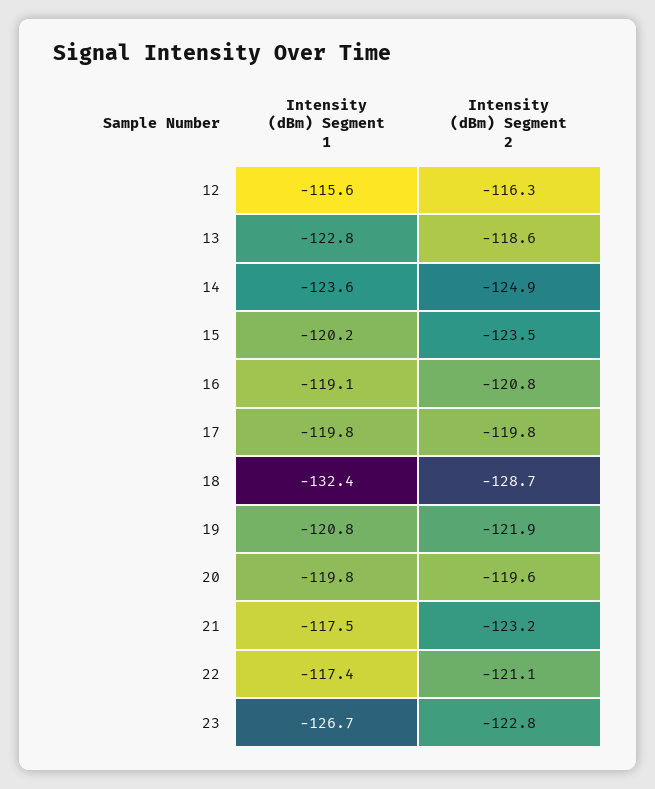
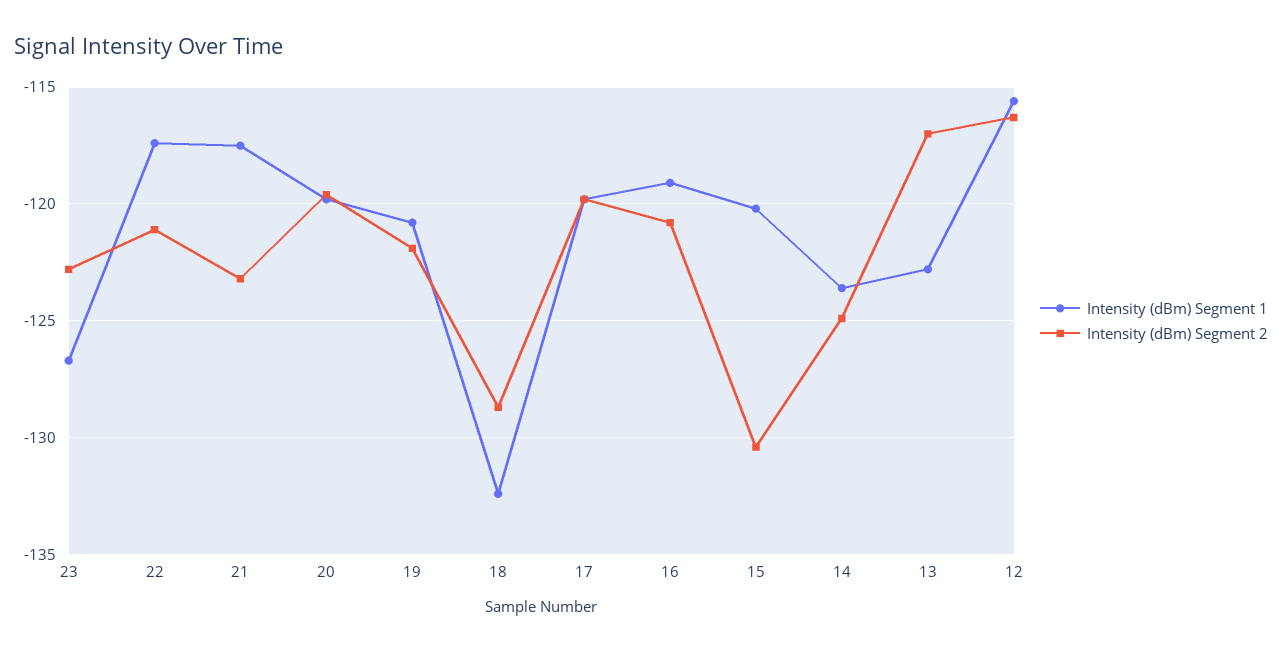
Intensity (dBm) Segment 2, 13: -118.6 -> -117
Intensity (dBm) Segment 2, 15: -123.5 -> -130.5

